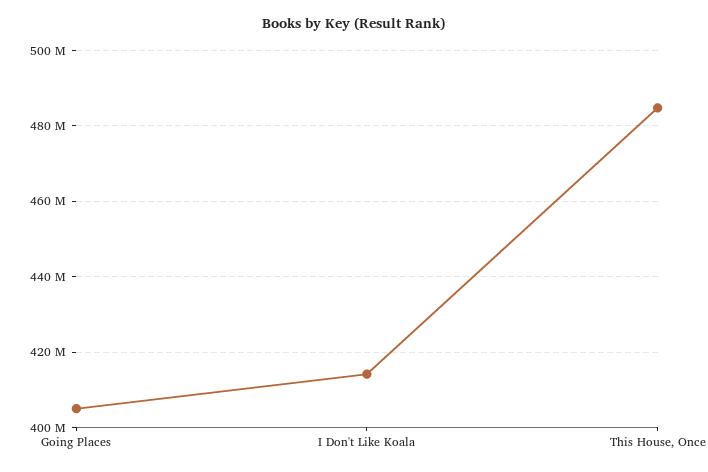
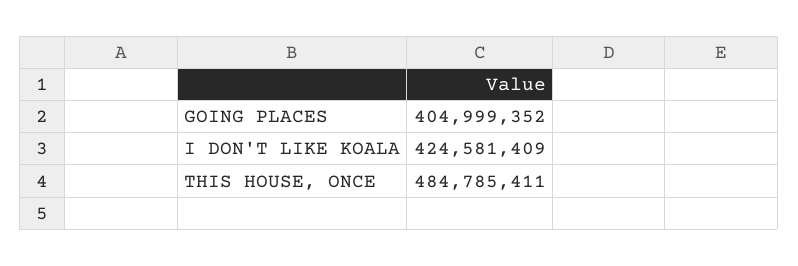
I Don't Like Koala: 414000000 -> 424581409

